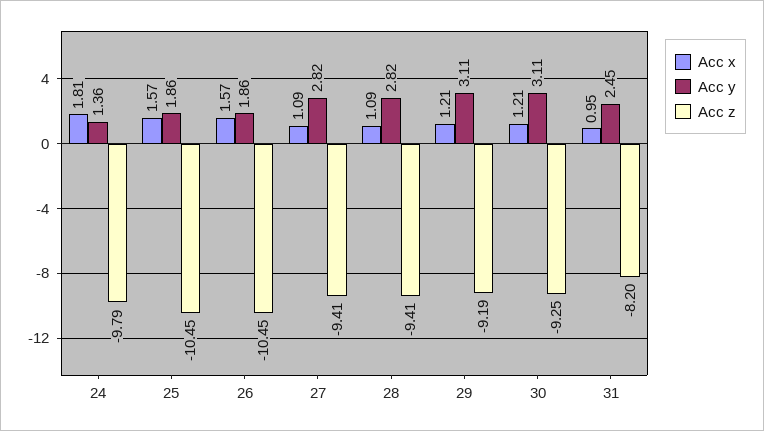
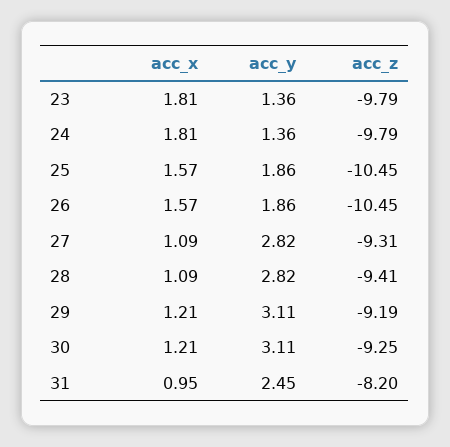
Acc z, 27: -9.41 -> -9.31
Acc x, 23: none -> 1.81
Acc y, 23: none -> 1.36
Acc z, 23: none -> -9.79

